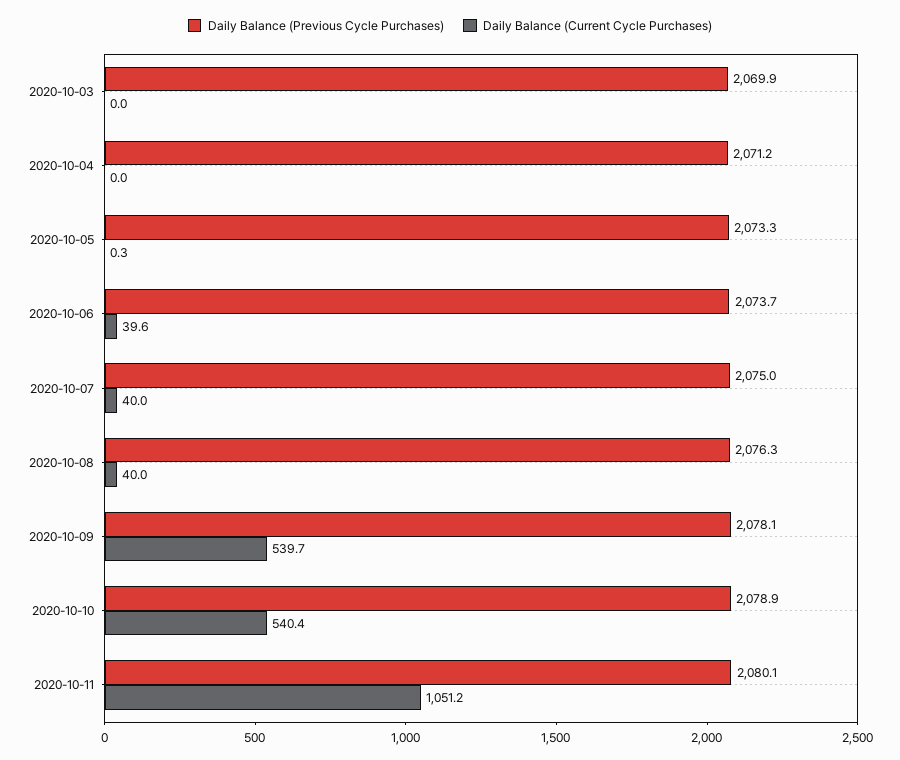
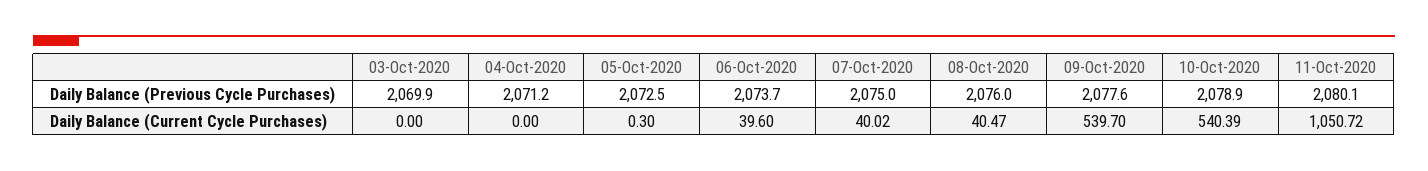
Daily Balance (Previous Cycle Purchases), 2020-10-05: 2073.3 -> 2072.5
Daily Balance (Previous Cycle Purchases), 2020-10-08: 2076.3 -> 2076
Daily Balance (Current Cycle Purchases), 2020-10-08: 40 -> 40.47
Daily Balance (Previous Cycle Purchases), 2020-10-09: 2078.1 -> 2077.6
Daily Balance (Current Cycle Purchases), 2020-10-11: 1051.2 -> 1050.72

